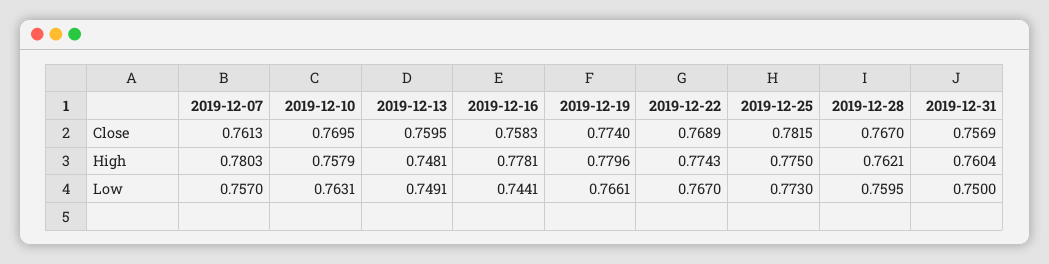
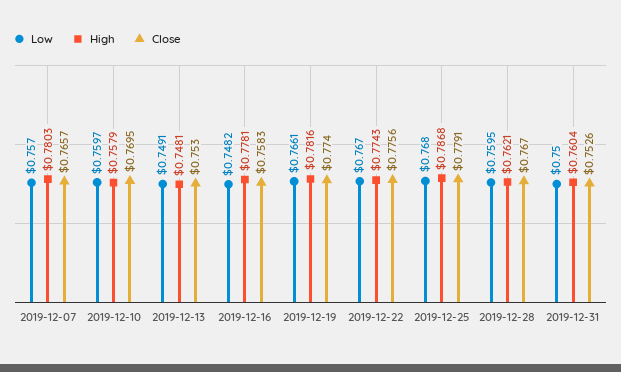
Close, 2019-12-07: 0.7613 -> 0.7657
Close, 2019-12-13: 0.7595 -> 0.753
Close, 2019-12-22: 0.7689 -> 0.7756
Close, 2019-12-25: 0.7815 -> 0.7791
Close, 2019-12-31: 0.7569 -> 0.7526
High, 2019-12-19: 0.7796 -> 0.7816
High, 2019-12-25: 0.775 -> 0.7868
Low, 2019-12-10: 0.7631 -> 0.7597
Low, 2019-12-16: 0.7441 -> 0.7482
Low, 2019-12-25: 0.773 -> 0.768

